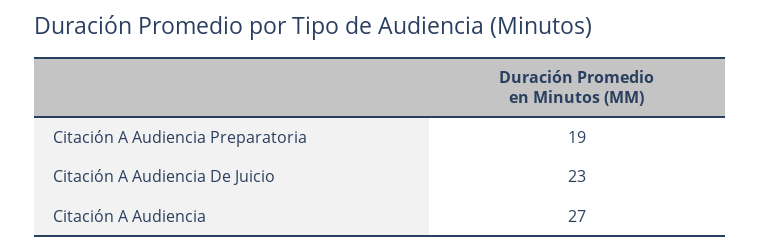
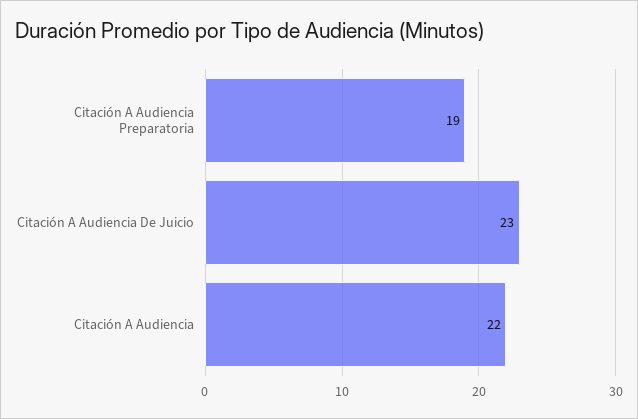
Citación A Audiencia: 27 -> 22

